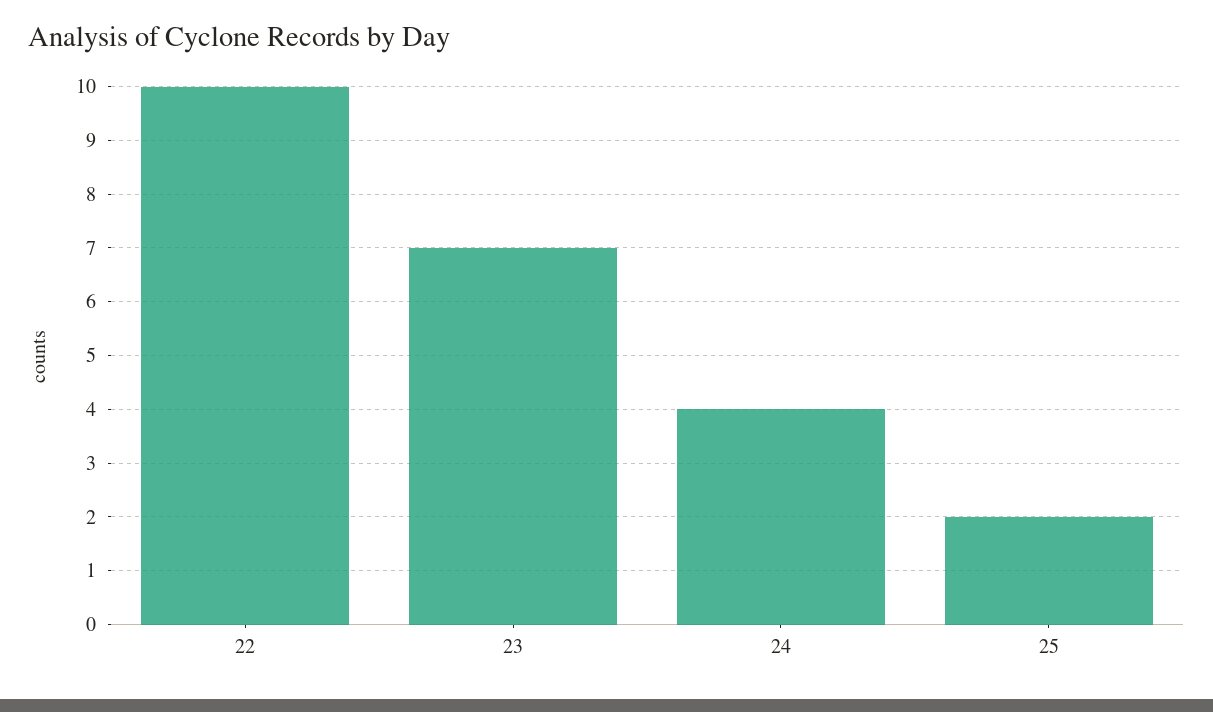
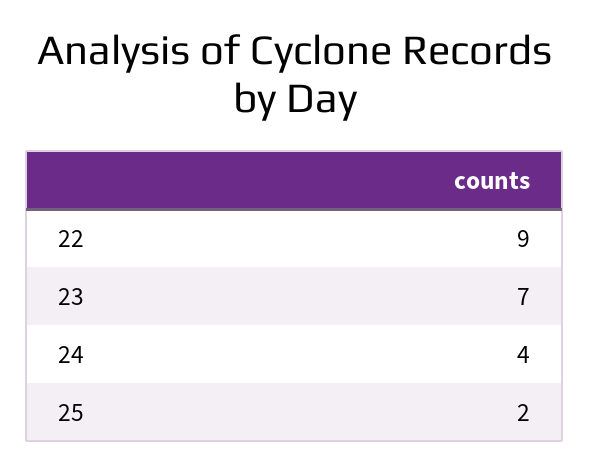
22: 10 -> 9

